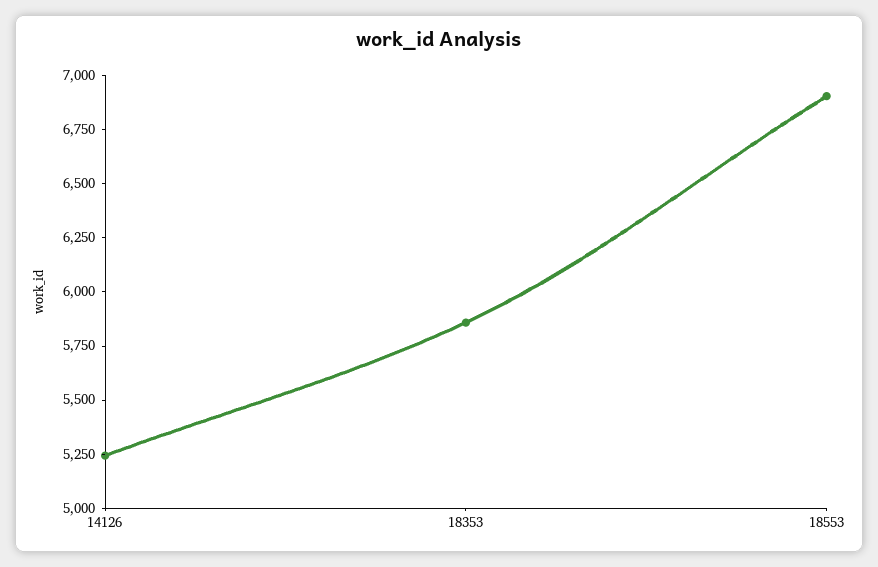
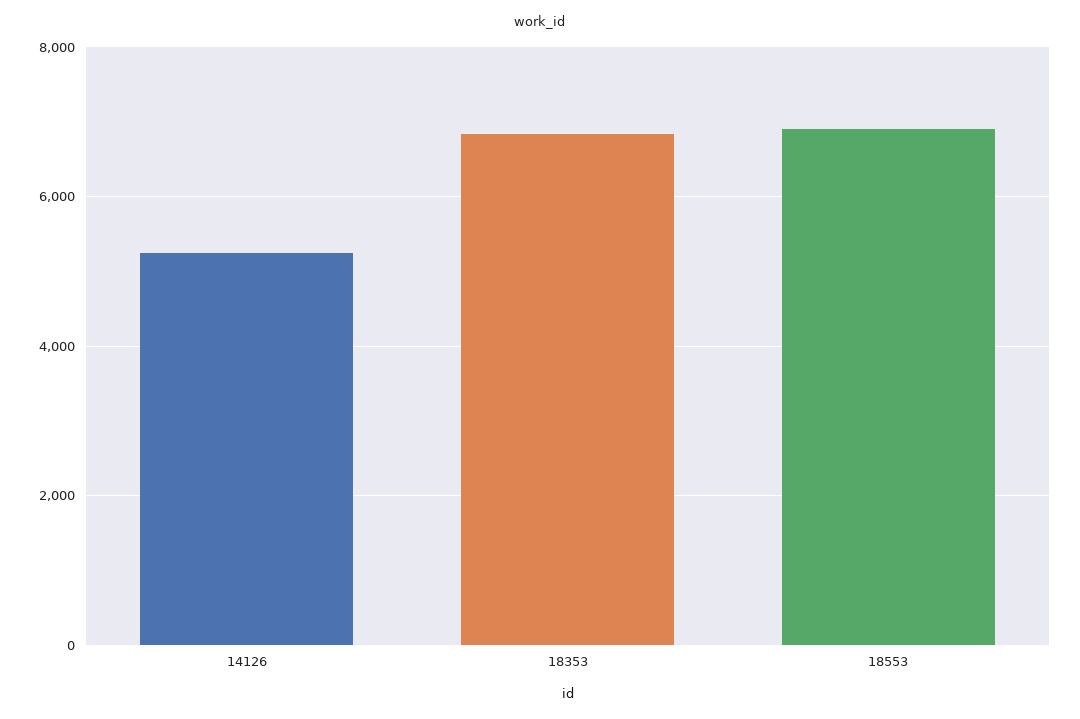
18353: 5850 -> 6800

